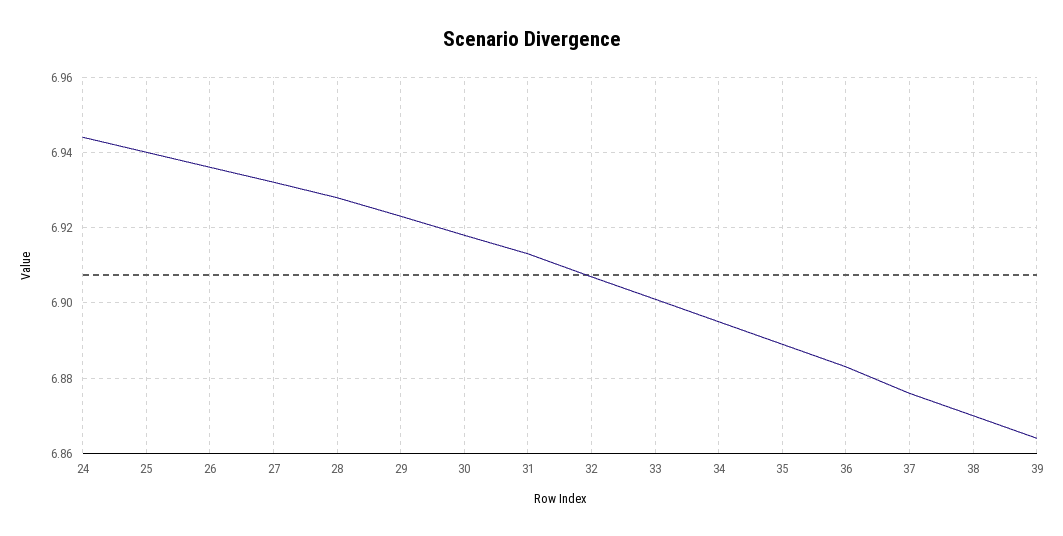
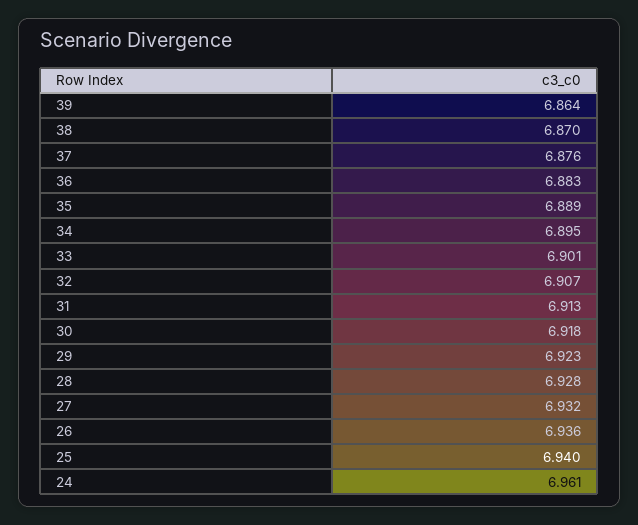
24: 6.945 -> 6.961

